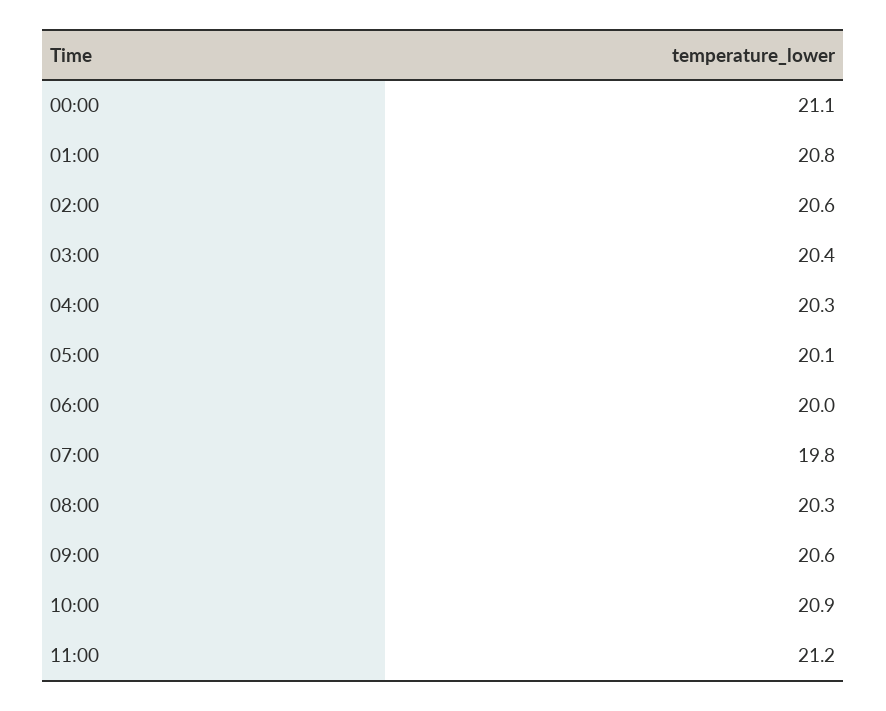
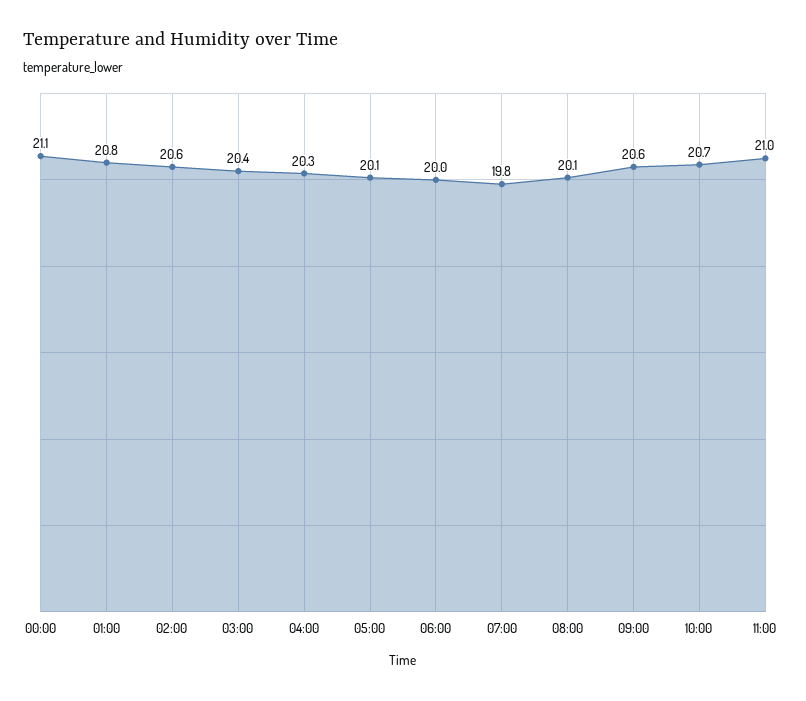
08:00: 20.3 -> 20.1
10:00: 20.9 -> 20.7
11:00: 21.2 -> 21

